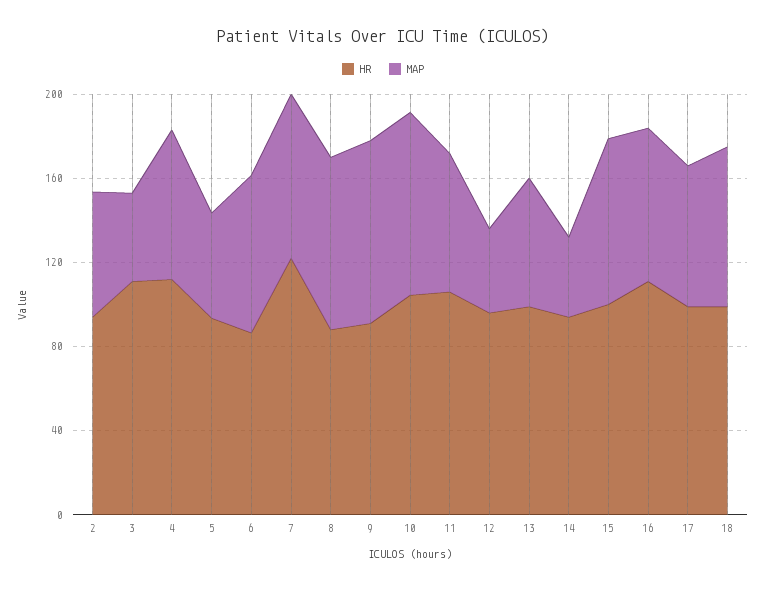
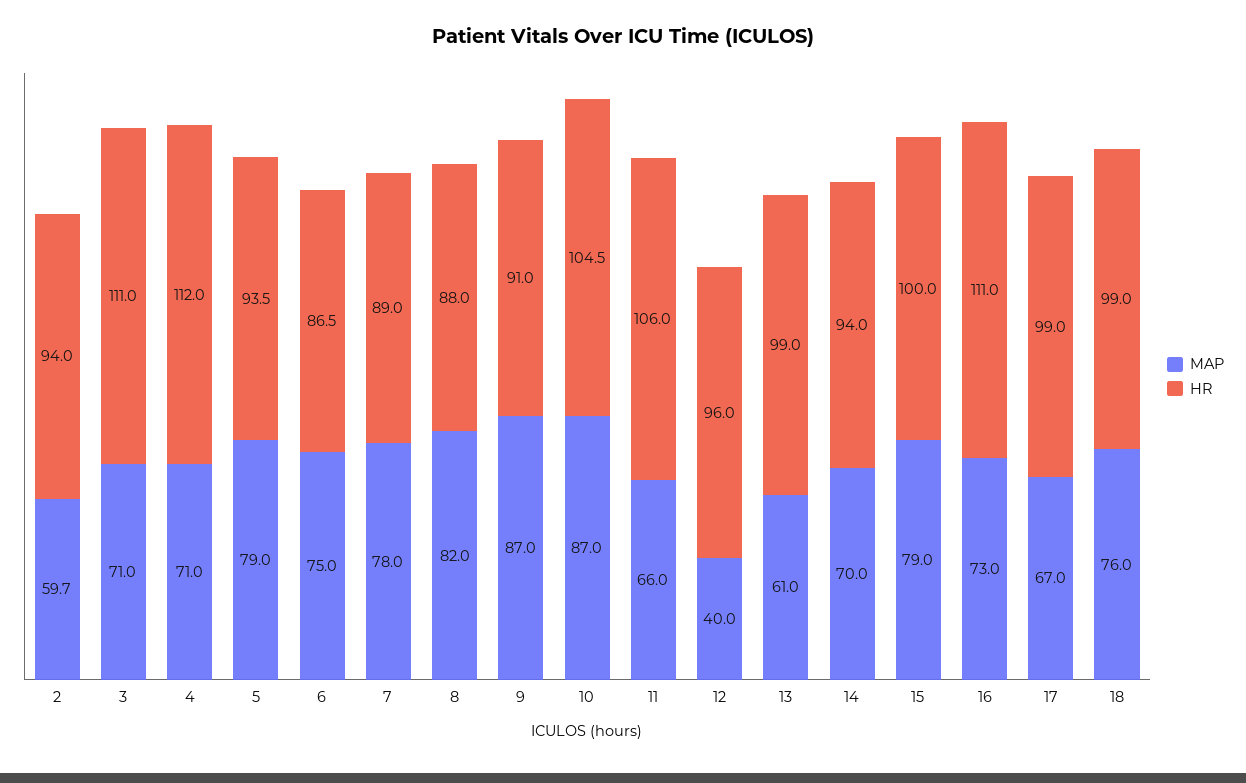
MAP, 3: 40 -> 71
MAP, 5: 50 -> 79
HR, 7: 120 -> 89
MAP, 14: 40 -> 70

